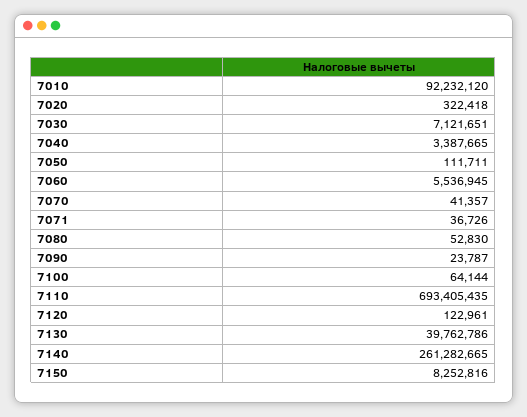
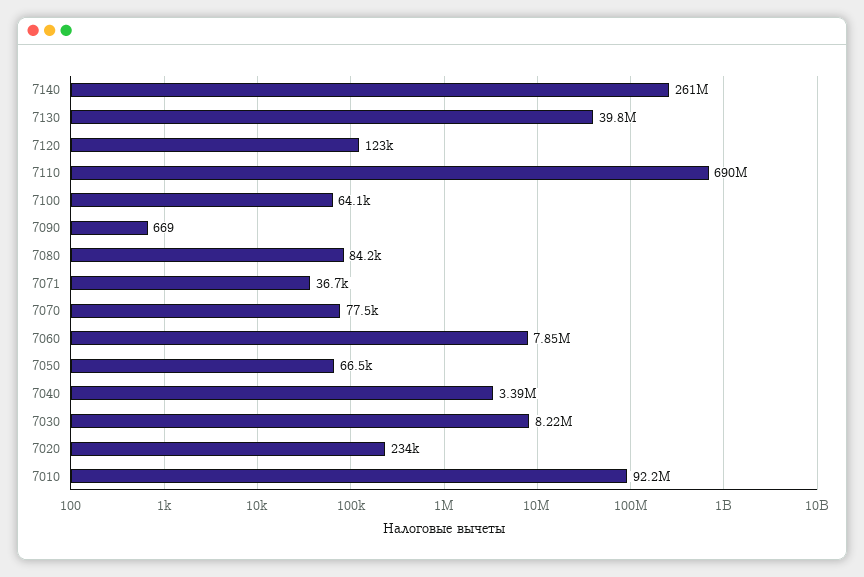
7020: 322418 -> 234000
7030: 7121651 -> 8220000
7050: 111711 -> 66500
7060: 5536945 -> 7850000
7070: 41357 -> 77500
7080: 52830 -> 84200
7090: 23787 -> 669
7110: 693405435 -> 690000000
7150: 8252816 -> none

